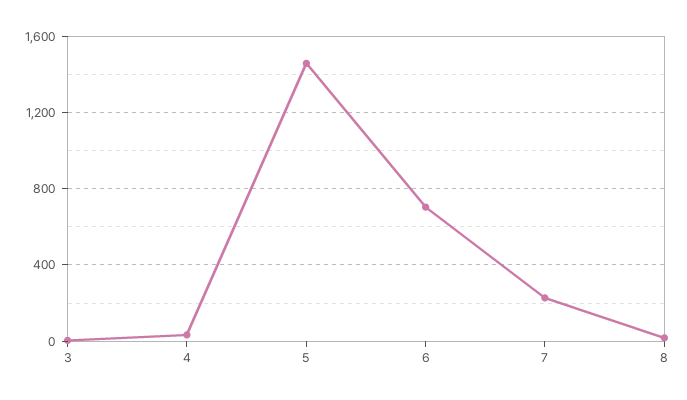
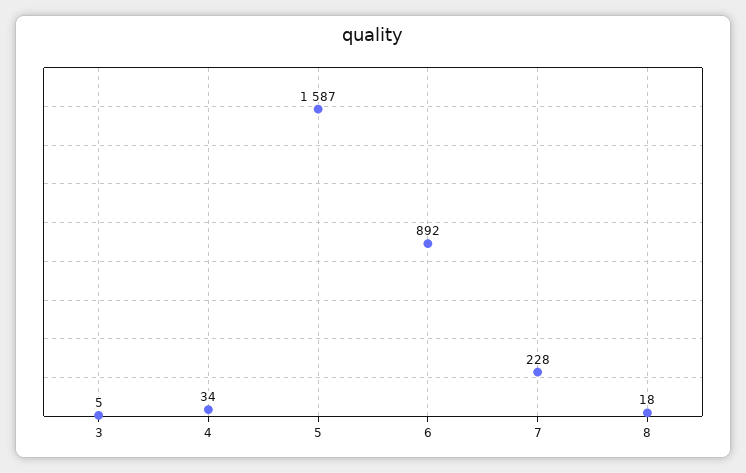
5: 1450 -> 1587
6: 700 -> 892

